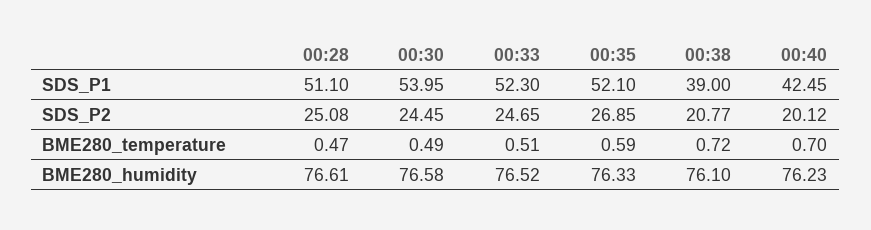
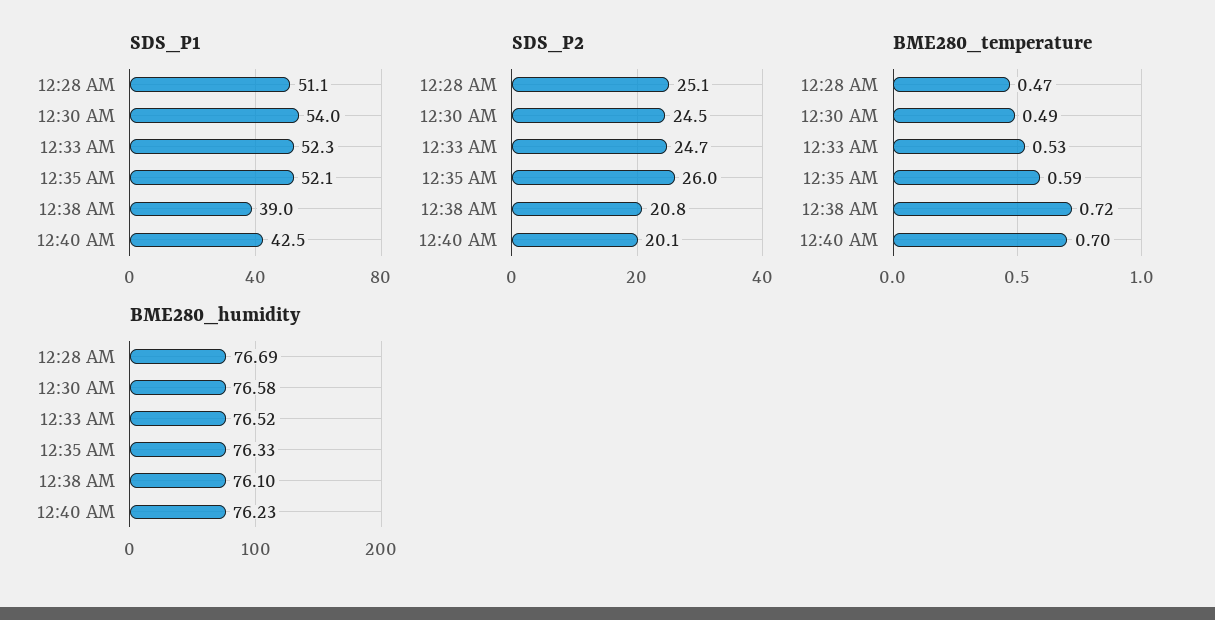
SDS_P2, 00:35: 26.85 -> 26
BME280_temperature, 00:33: 0.51 -> 0.53
BME280_humidity, 00:28: 76.61 -> 76.69

